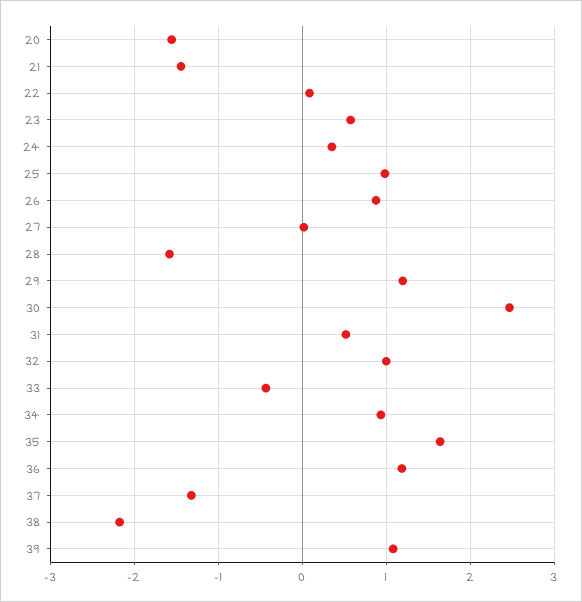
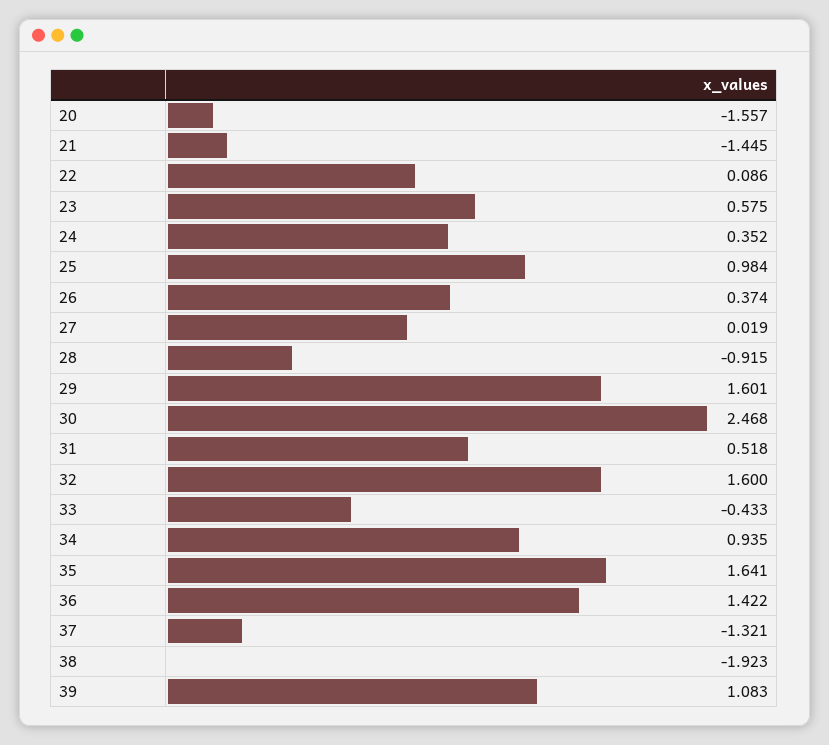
26: 0.9 -> 0.374
28: -1.6 -> -0.915
29: 1.2 -> 1.601
32: 1 -> 1.6
36: 1.2 -> 1.422
38: -2.2 -> -1.923

